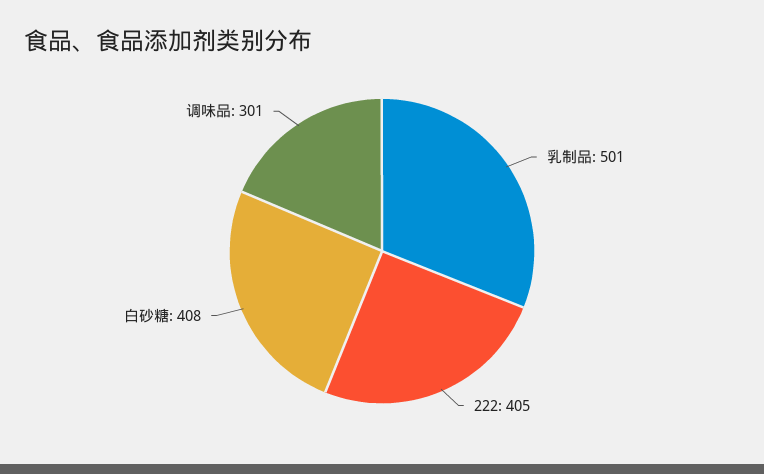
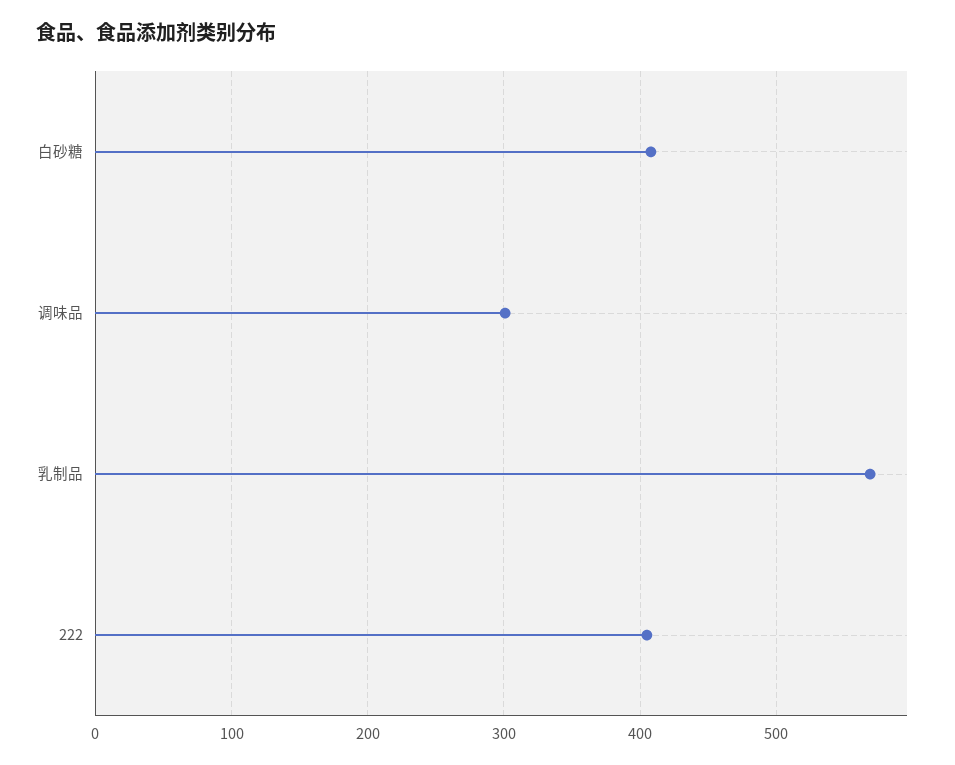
乳制品: 501 -> 570

